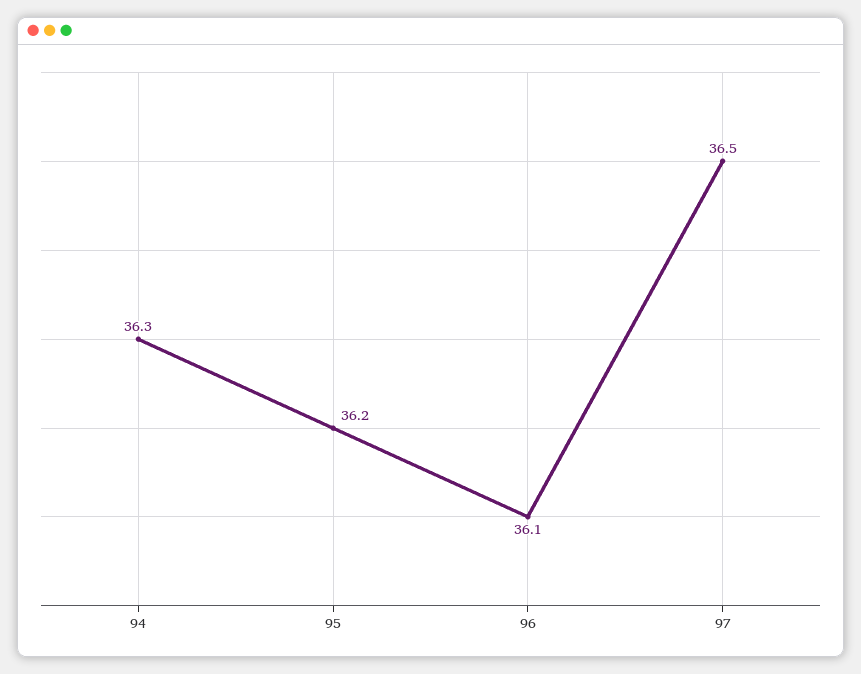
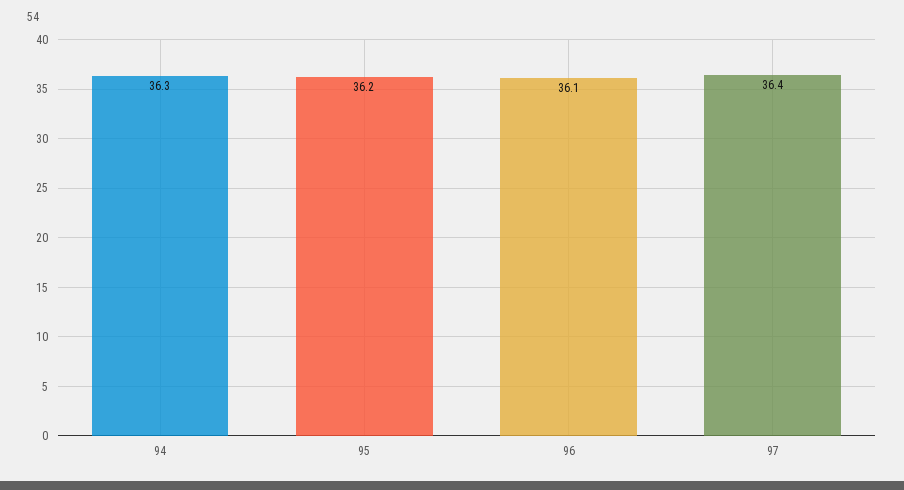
97: 36.5 -> 36.4

